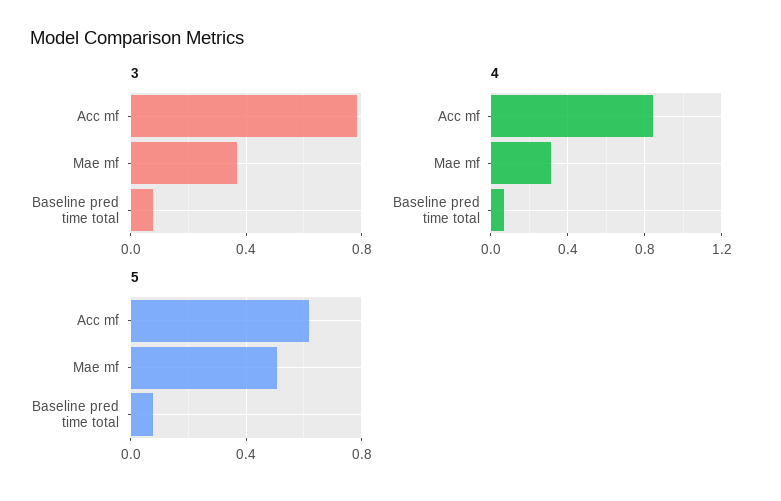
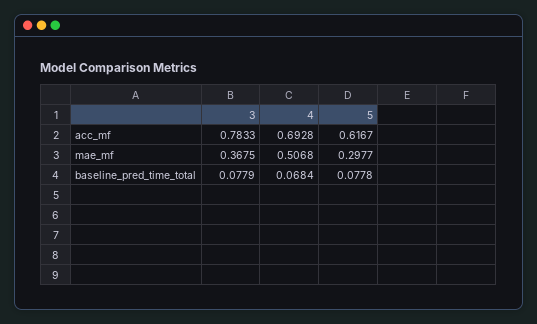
4, Acc mf: 0.85 -> 0.6928
4, Mae mf: 0.3 -> 0.5068
5, Mae mf: 0.5 -> 0.2977

